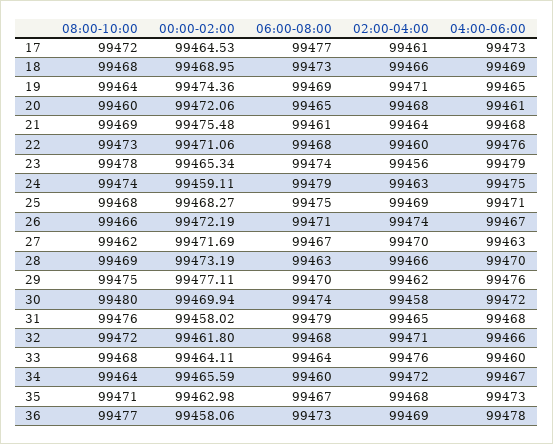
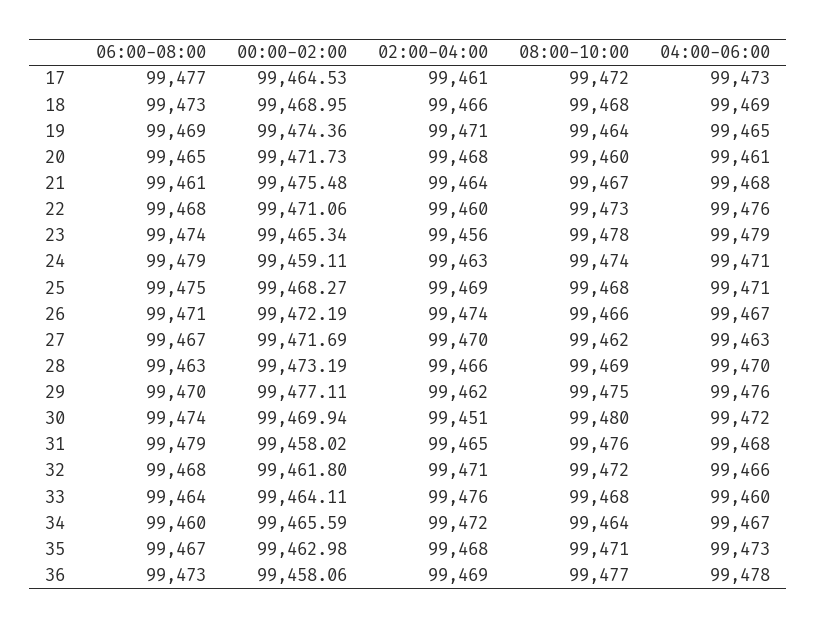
00:00-02:00, 20: 99472.06 -> 99471.73
08:00-10:00, 21: 99469 -> 99467
04:00-06:00, 24: 99475 -> 99471
02:00-04:00, 30: 99458 -> 99451

